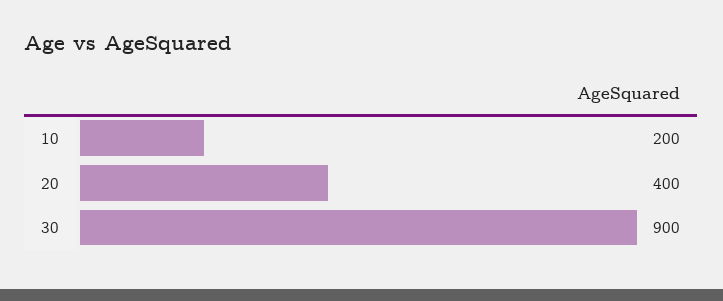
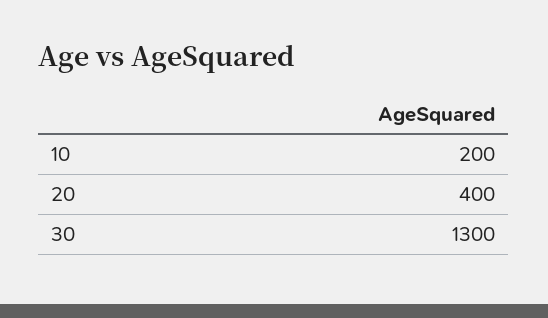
30: 900 -> 1300

